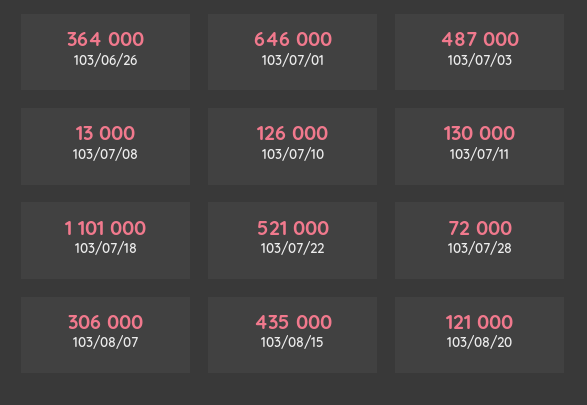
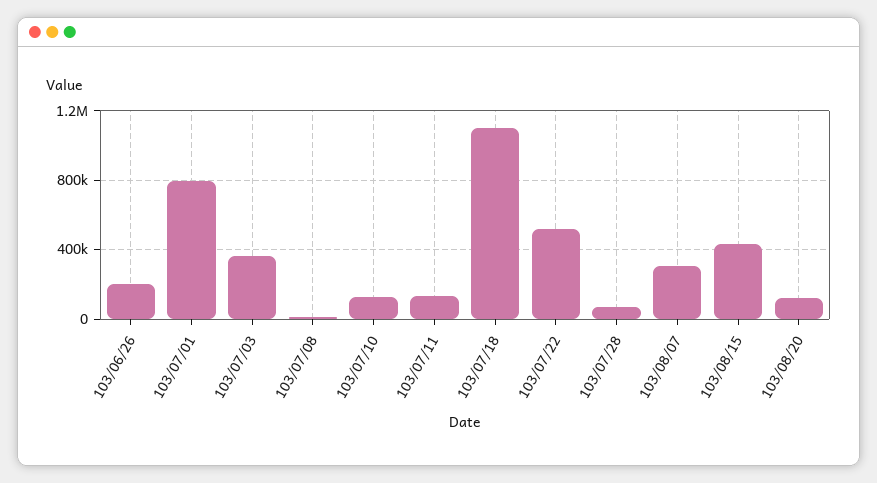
103/06/26: 364000 -> 200000
103/07/01: 646000 -> 800000
103/07/03: 487000 -> 350000

